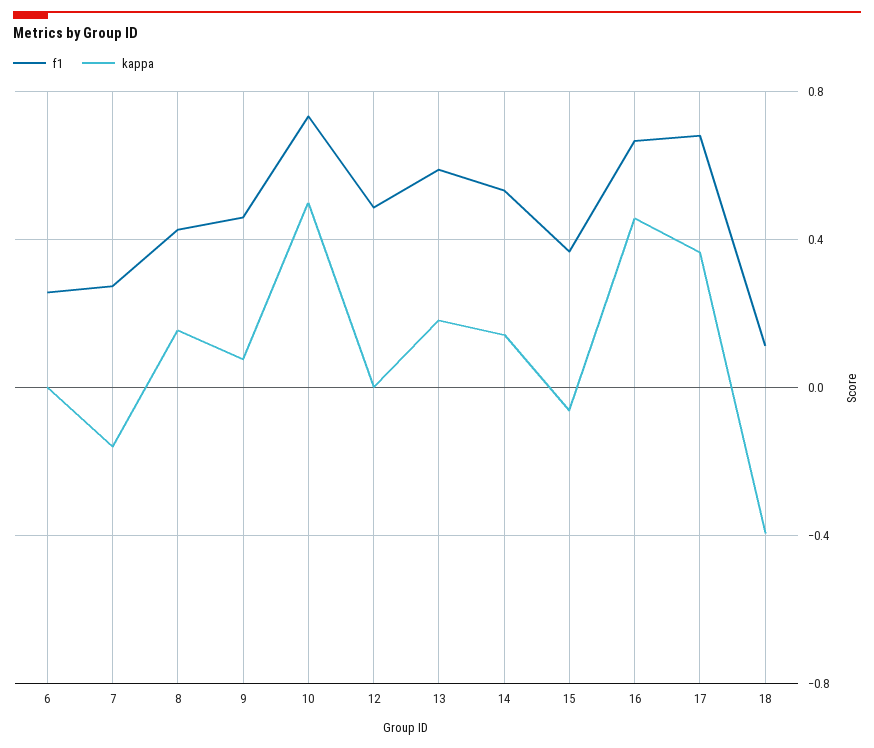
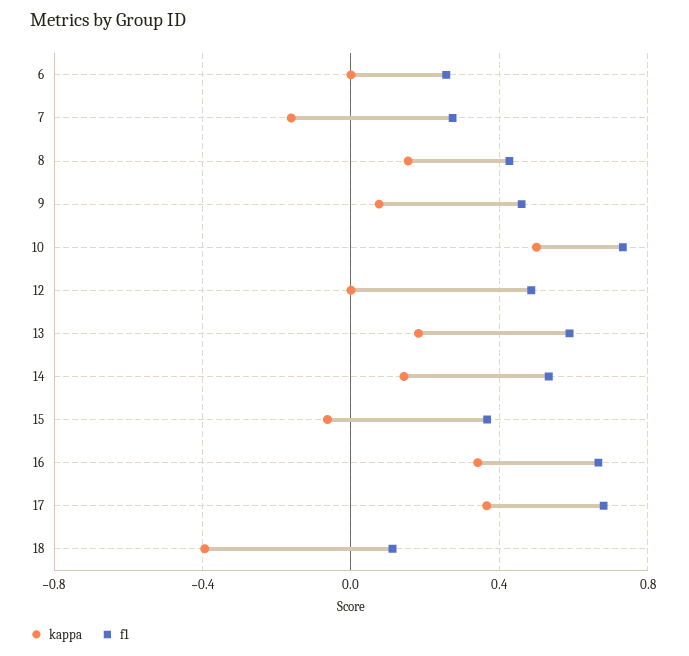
kappa, 16: 0.45 -> 0.35

